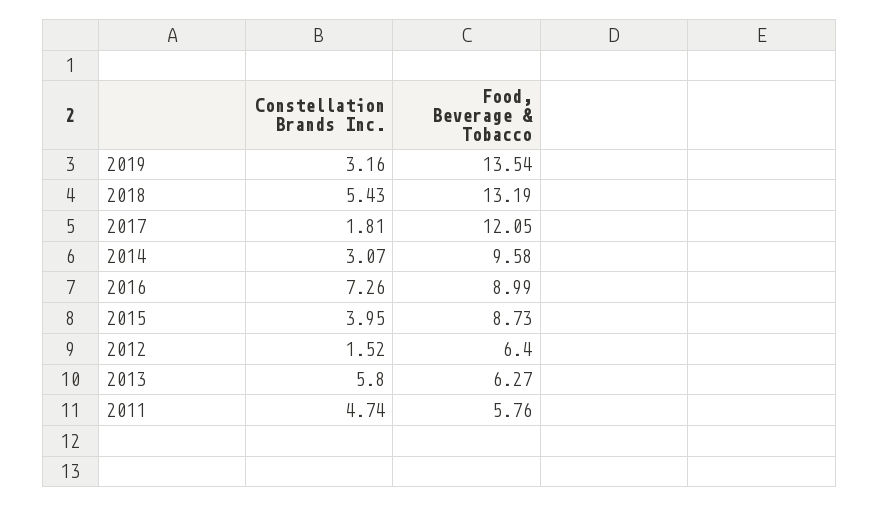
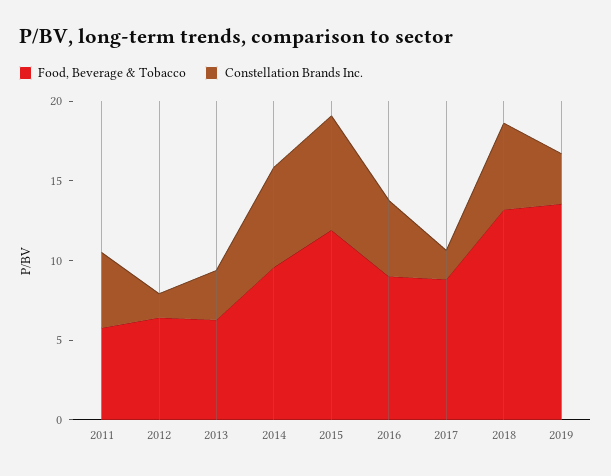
Food, Beverage & Tobacco, 2017: 12.05 -> 9
Constellation Brands Inc., 2014: 3.07 -> 6
Constellation Brands Inc., 2016: 7.26 -> 5
Constellation Brands Inc., 2015: 3.95 -> 7
Food, Beverage & Tobacco, 2015: 8.73 -> 12
Constellation Brands Inc., 2013: 5.8 -> 3

